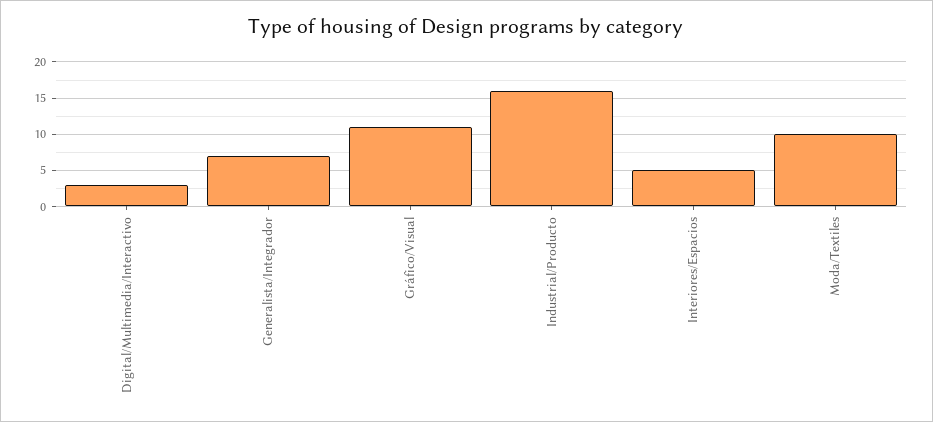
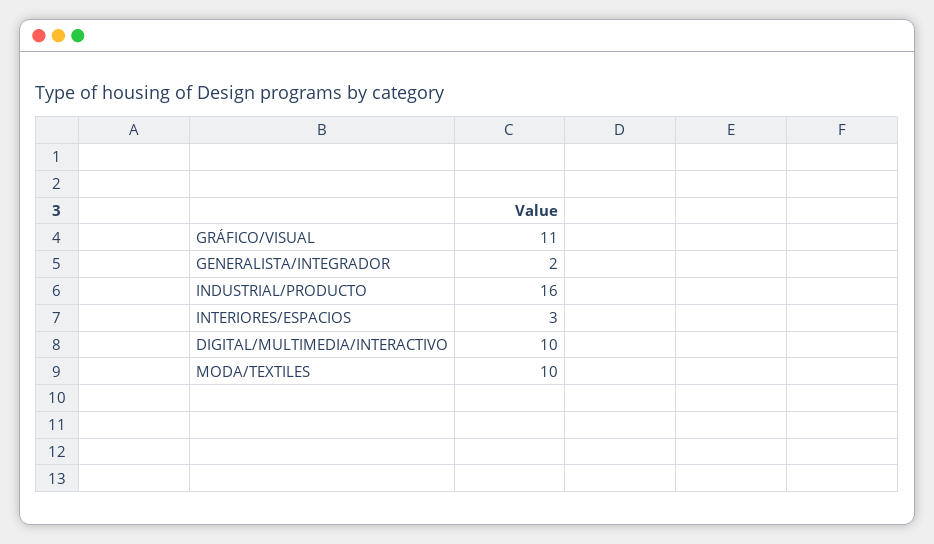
Digital/Multimedia/Interactivo: 3 -> 10
Generalista/Integrador: 7 -> 2
Interiores/Espacios: 5 -> 3

